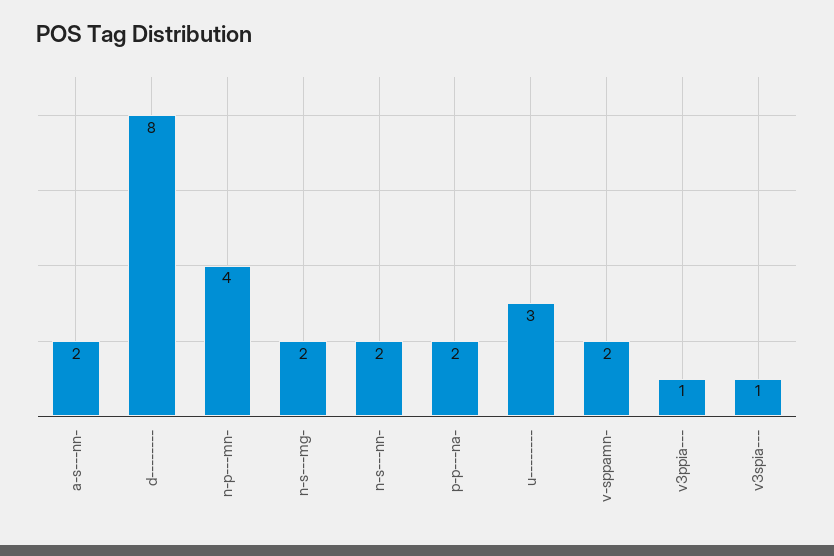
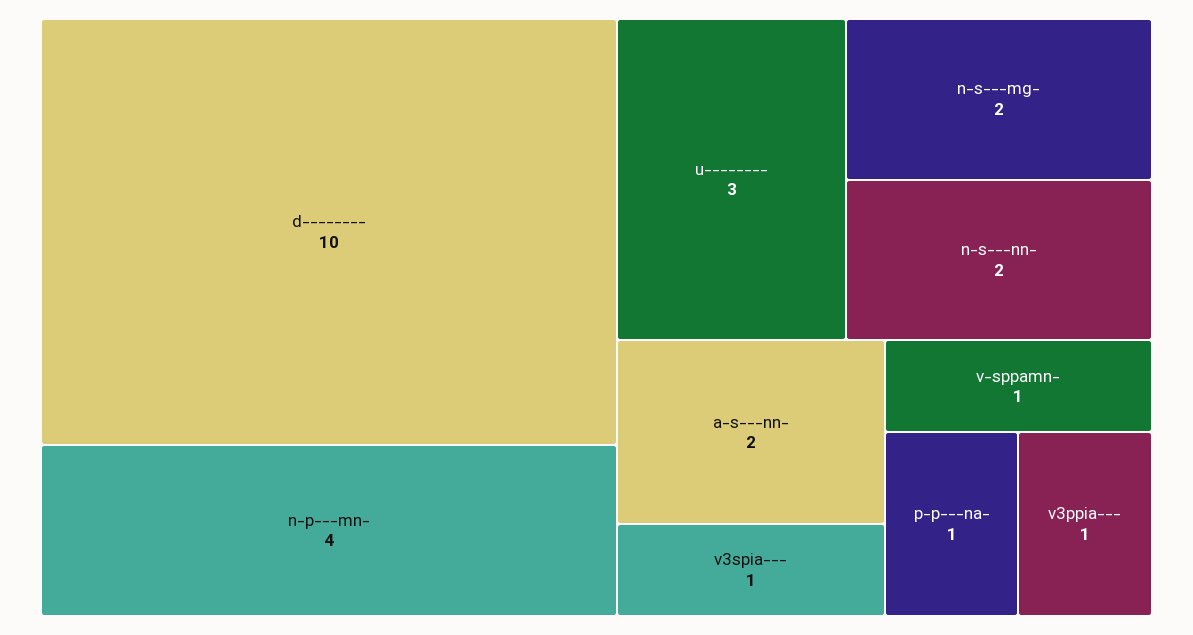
d--------: 8 -> 10
p-p---na-: 2 -> 1
v-sppamn-: 2 -> 1

